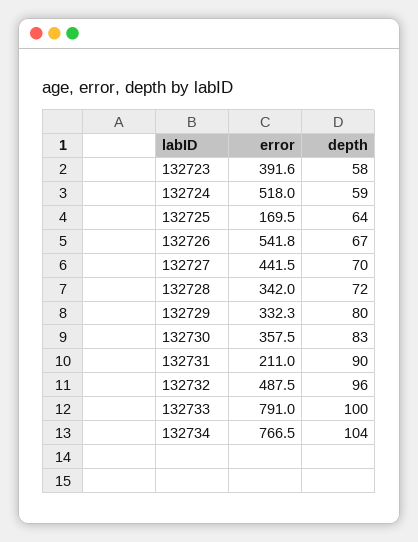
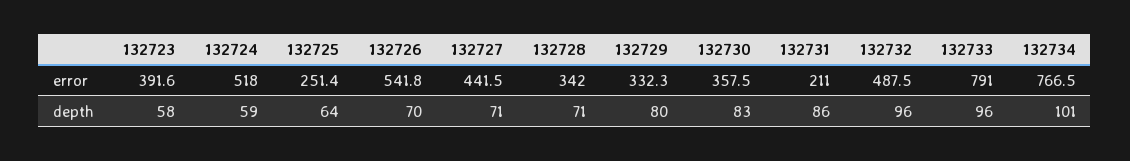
error, 132725: 169.5 -> 251.4
depth, 132726: 67 -> 70
depth, 132727: 70 -> 71
depth, 132728: 72 -> 71
depth, 132731: 90 -> 86
depth, 132733: 100 -> 96
depth, 132734: 104 -> 101

